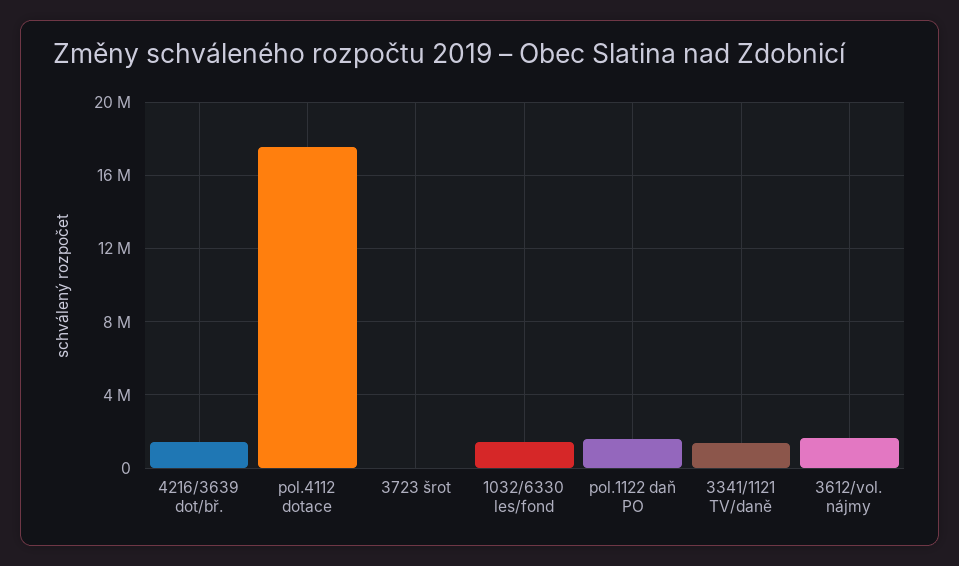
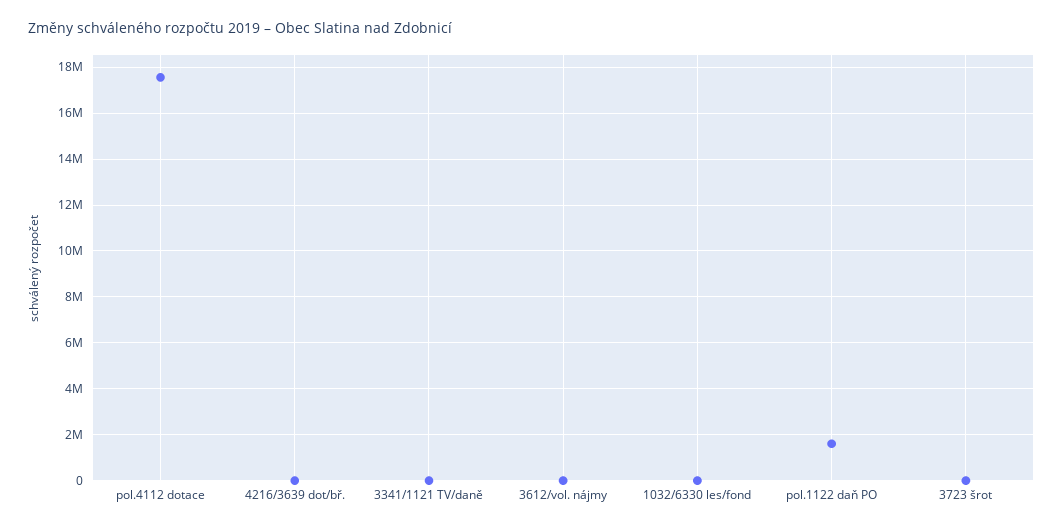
4216/3639 dot/bř.: 1500000 -> 0
1032/6330 les/fond: 1500000 -> 0
3341/1121 TV/daně: 1500000 -> 0
3612/vol. nájmy: 1500000 -> 0

